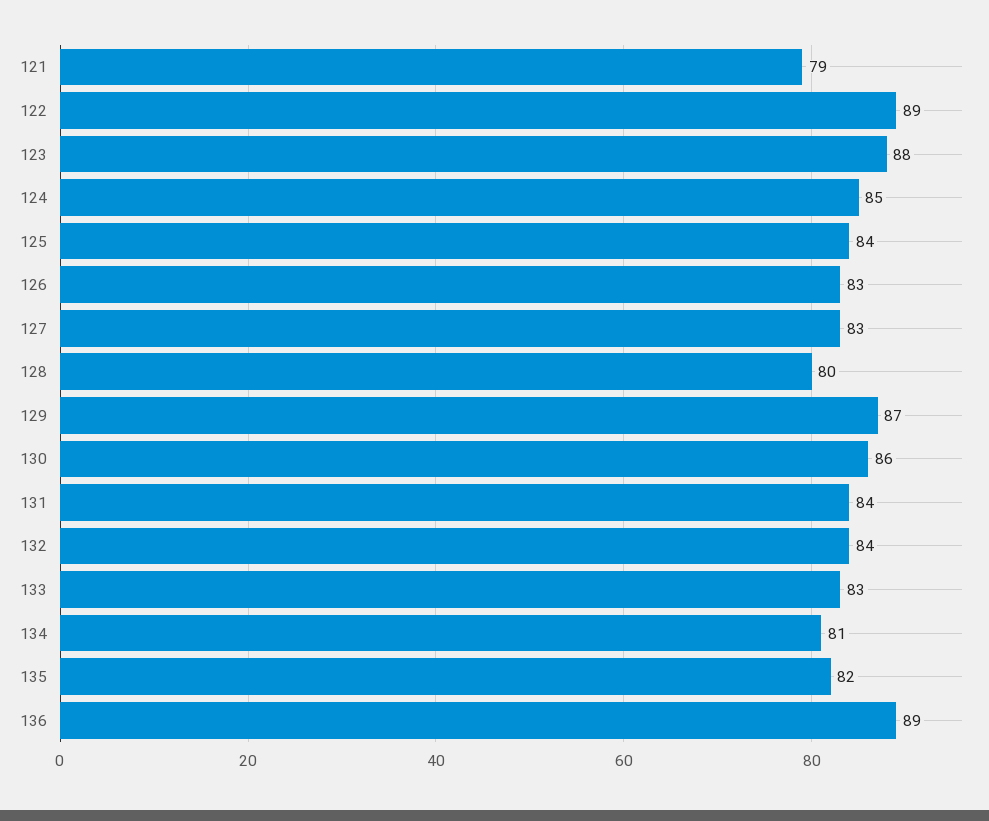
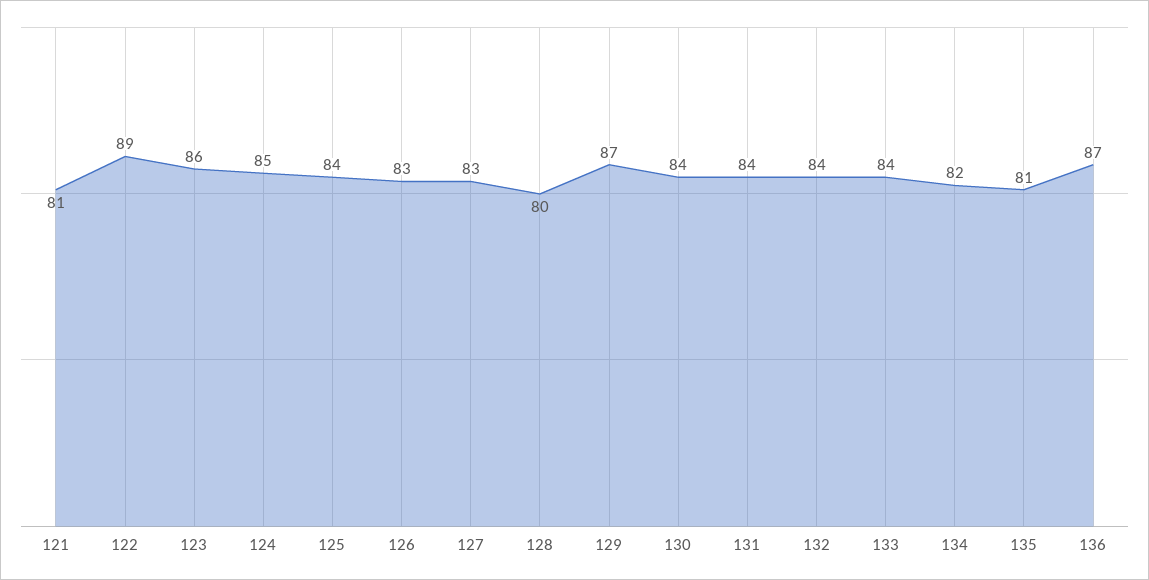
121: 79 -> 81
123: 88 -> 86
130: 86 -> 84
133: 83 -> 84
134: 81 -> 82
135: 82 -> 81
136: 89 -> 87

